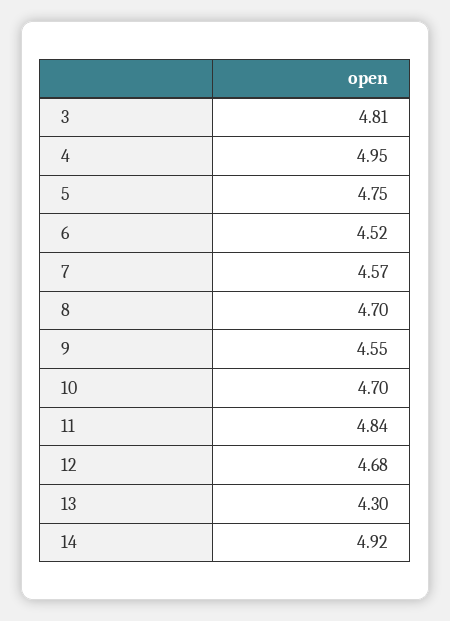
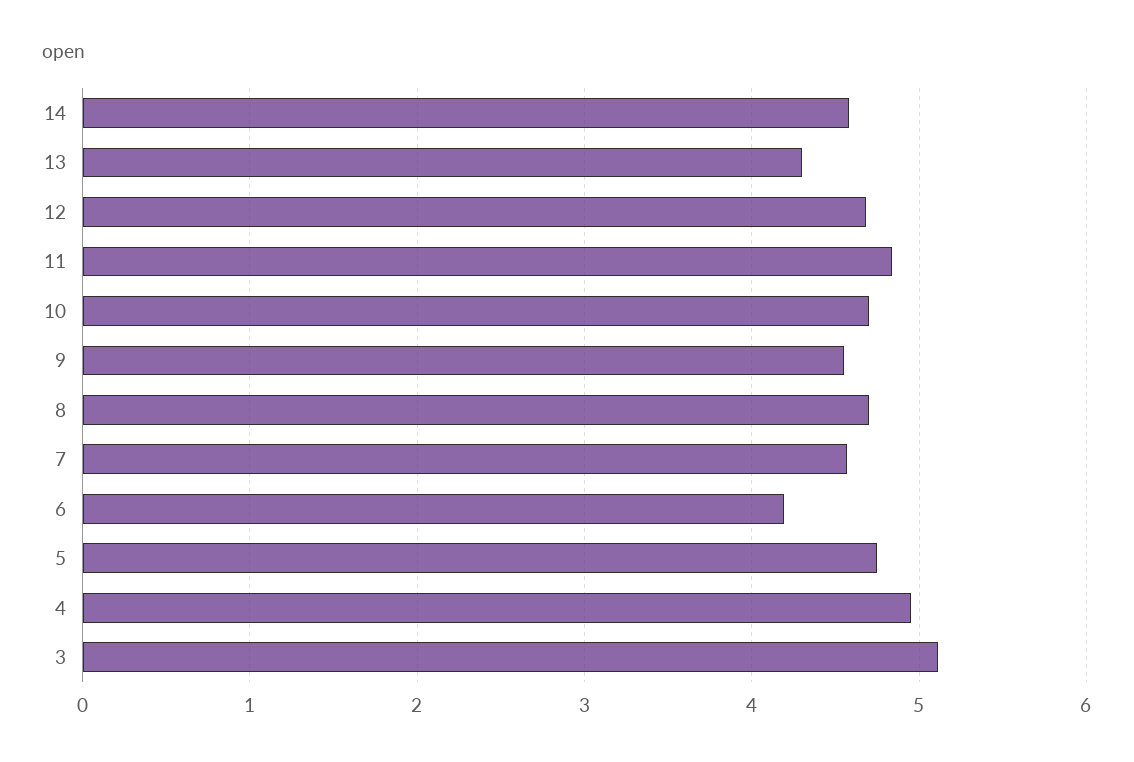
3: 4.81 -> 5.1
6: 4.52 -> 4.2
14: 4.92 -> 4.6

